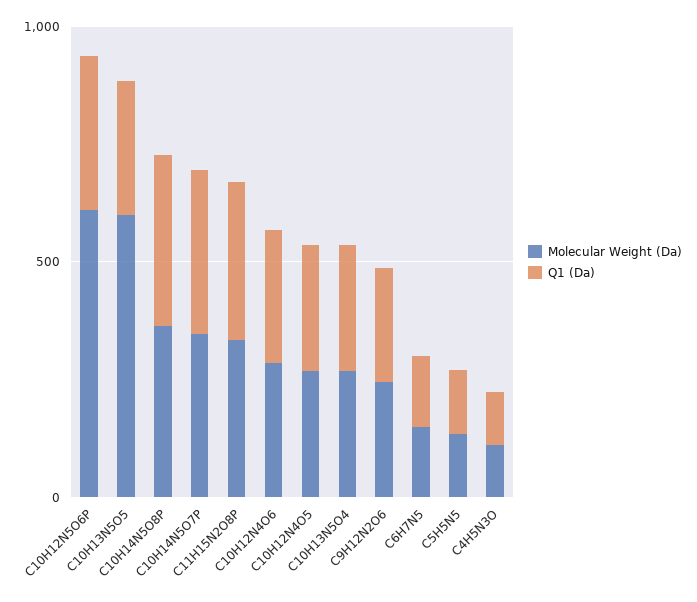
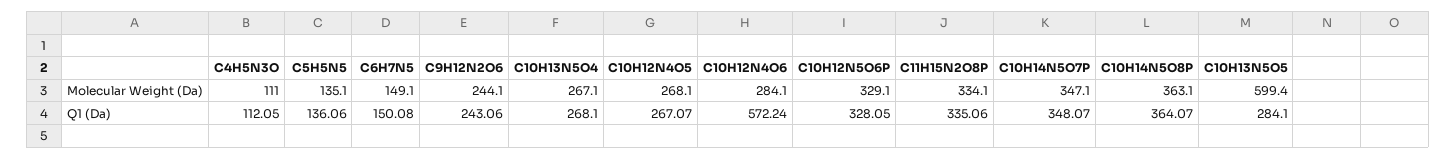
Molecular Weight (Da), C10H12N5O6P: 600 -> 329.1
Q1 (Da), C10H12N4O6: 300 -> 572.24

